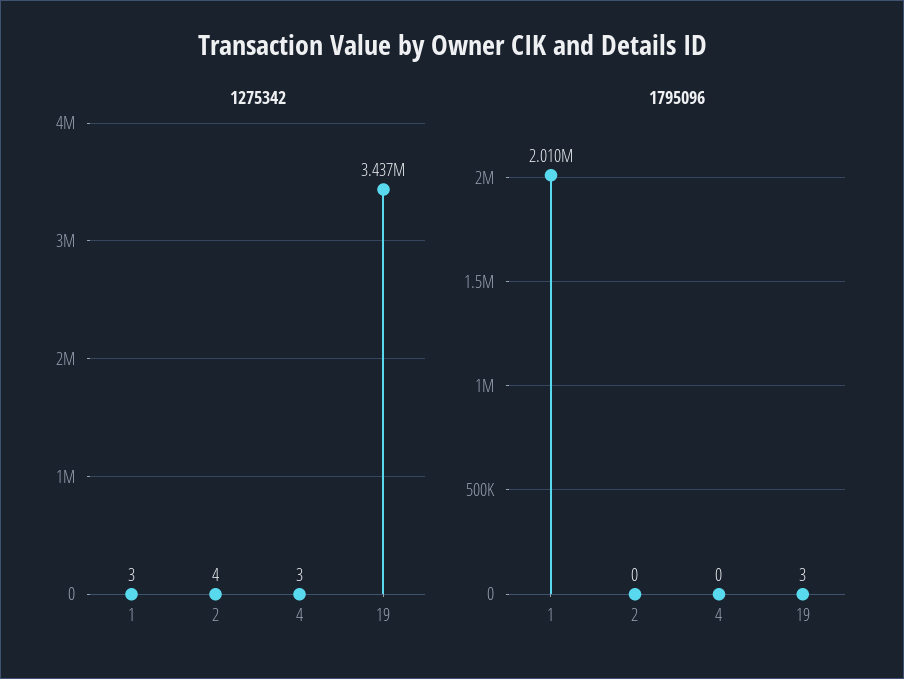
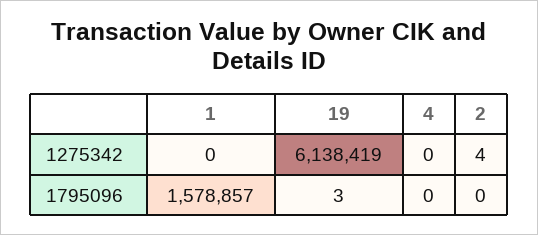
1275342, 1: 3 -> 0
1275342, 4: 3 -> 0
1275342, 19: 3437000 -> 6138419
1795096, 1: 2010000 -> 1578857

